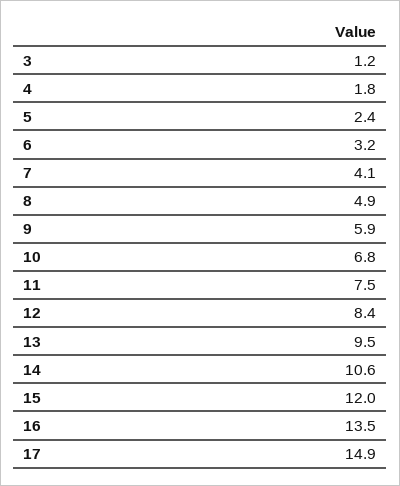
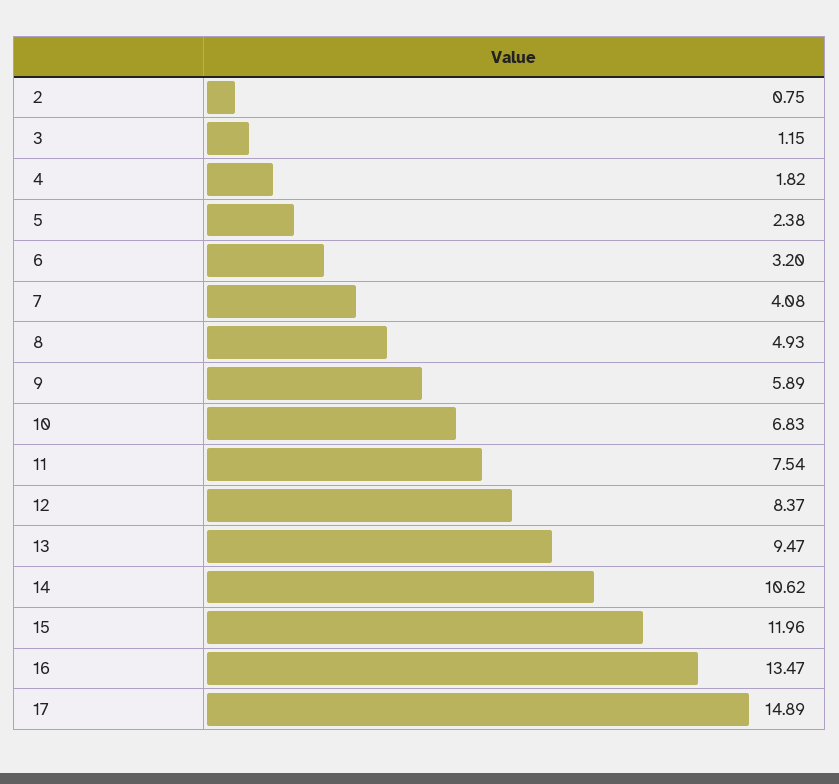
2: none -> 0.75

